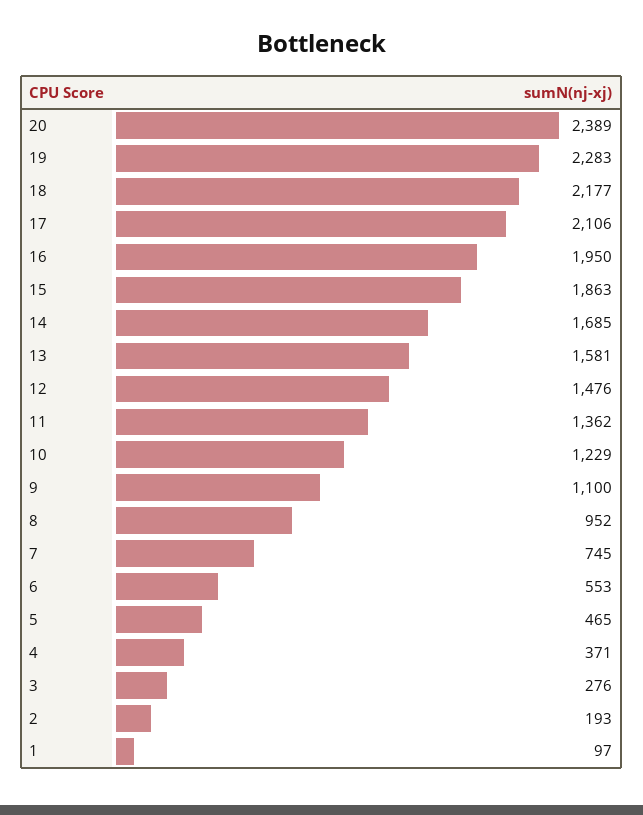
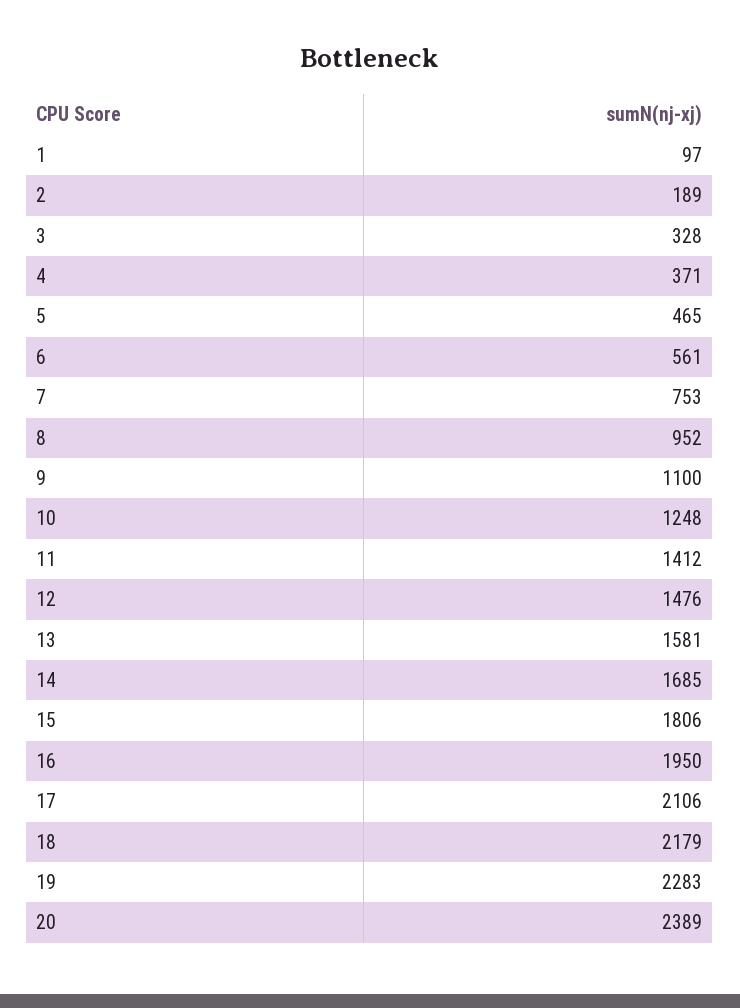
18: 2177 -> 2179
15: 1863 -> 1806
11: 1362 -> 1412
10: 1229 -> 1248
7: 745 -> 753
6: 553 -> 561
3: 276 -> 328
2: 193 -> 189

